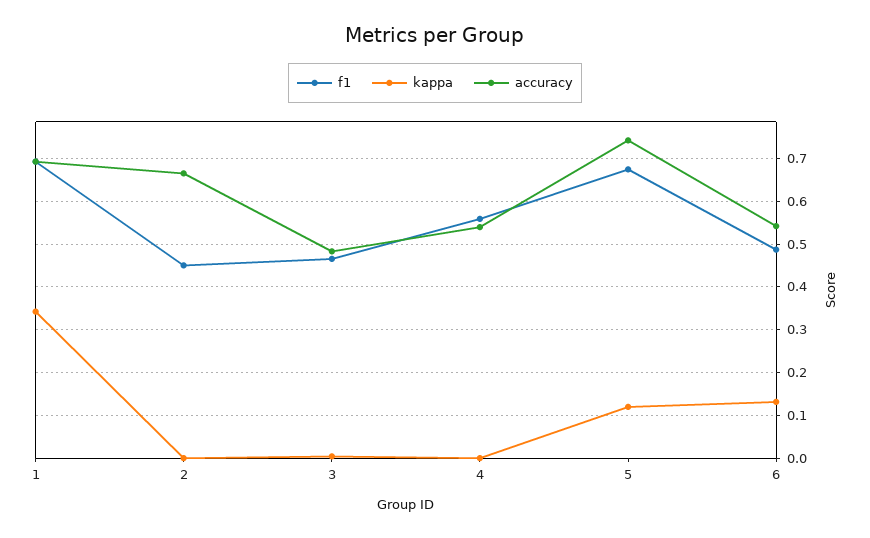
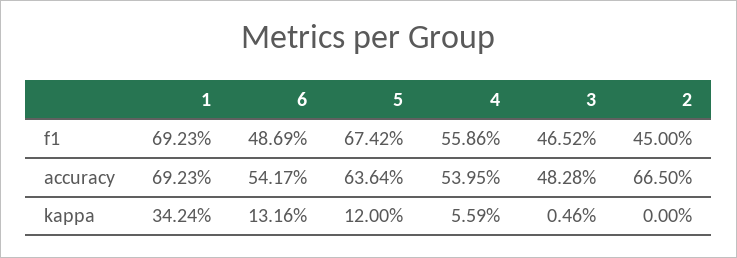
kappa, 4: 0 -> 0.0559
accuracy, 5: 0.74 -> 0.6364

